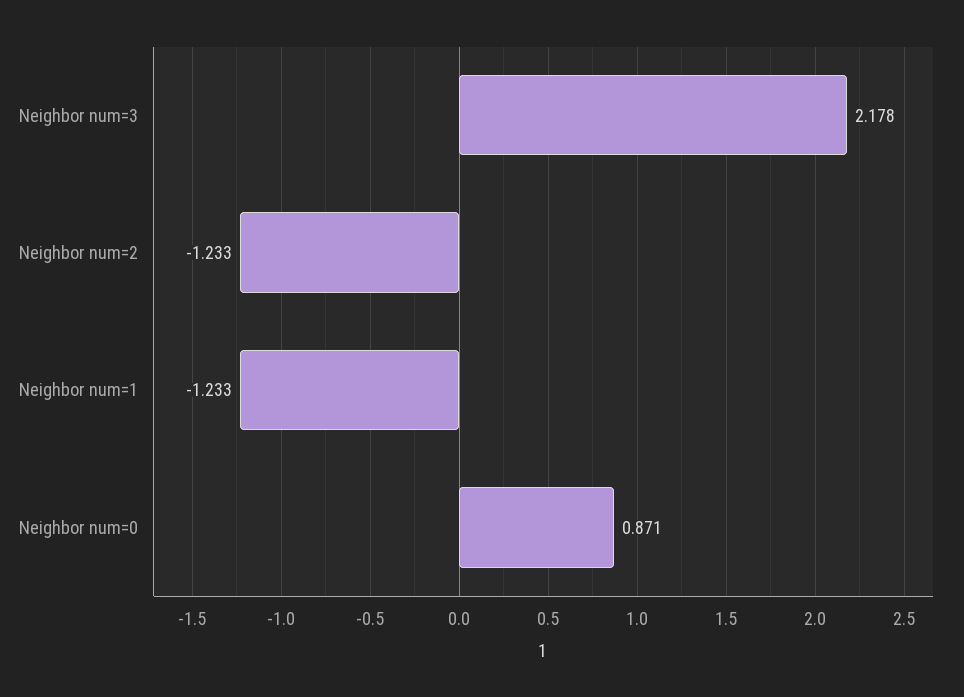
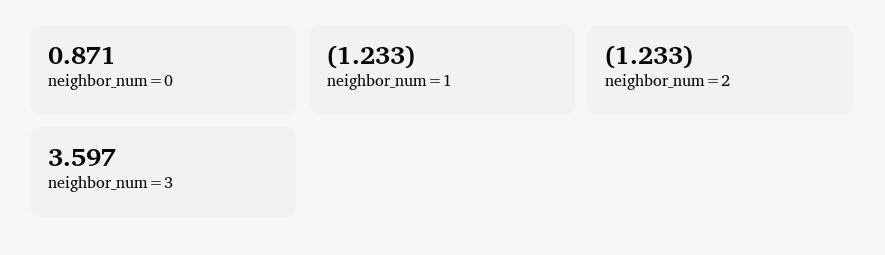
Neighbor num=3: 2.178 -> 3.597

